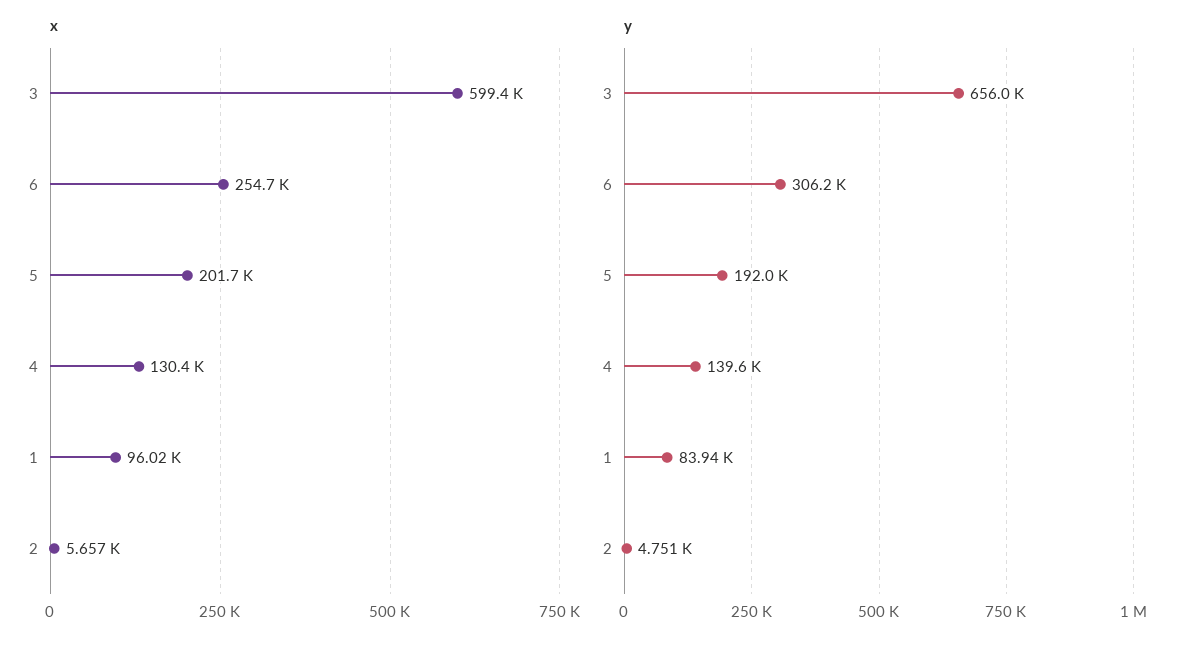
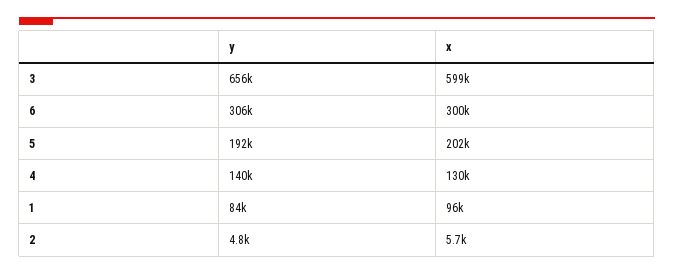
x, 6: 254700 -> 300000

